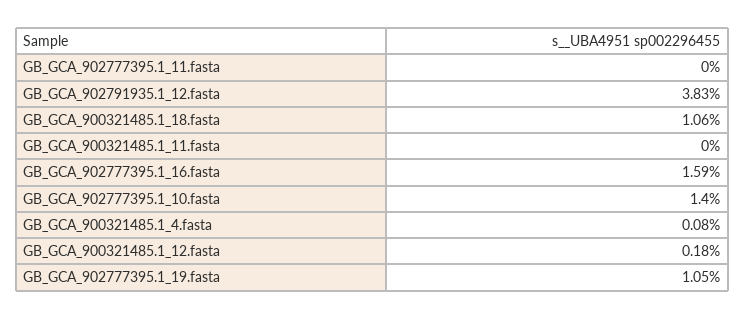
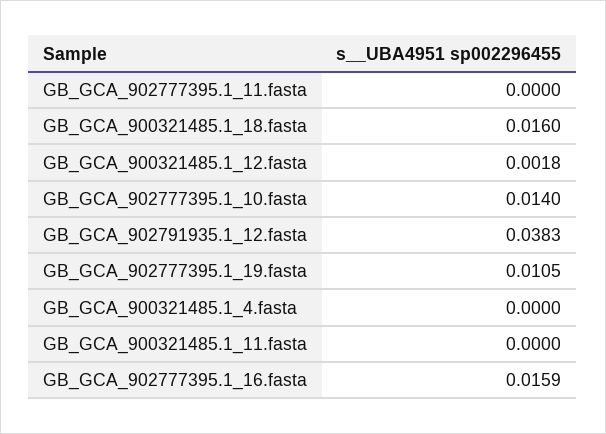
GB_GCA_900321485.1_18.fasta: 0.0106 -> 0.016
GB_GCA_900321485.1_4.fasta: 0.0008 -> 0

